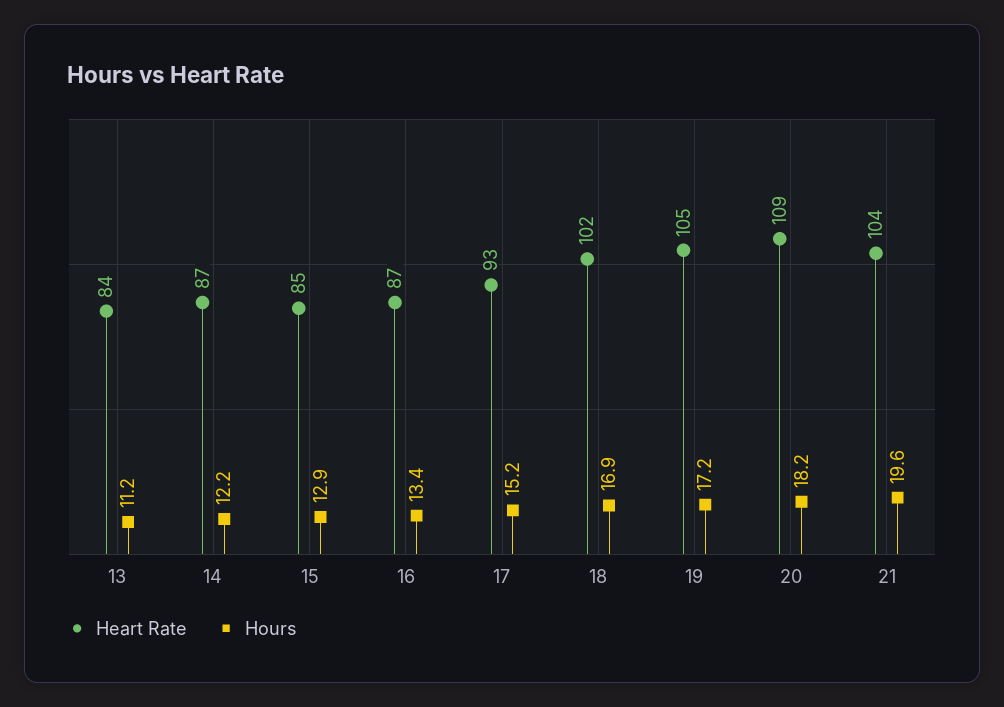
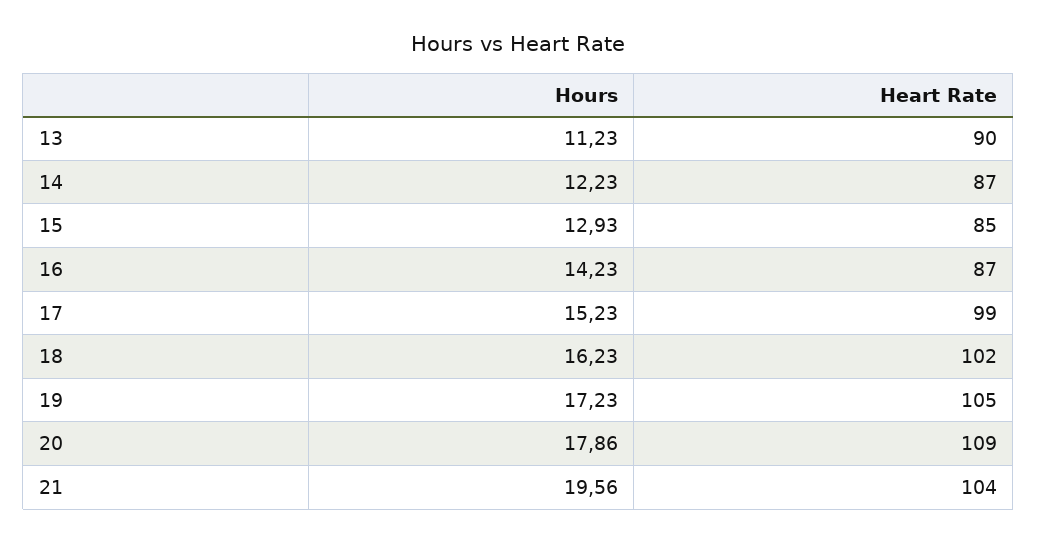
Heart Rate, 13: 84 -> 90
Hours, 16: 13.4 -> 14.23
Heart Rate, 17: 93 -> 99
Hours, 18: 16.9 -> 16.23
Hours, 20: 18.2 -> 17.86

